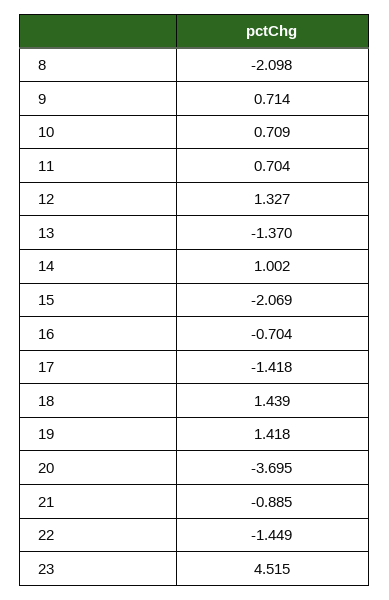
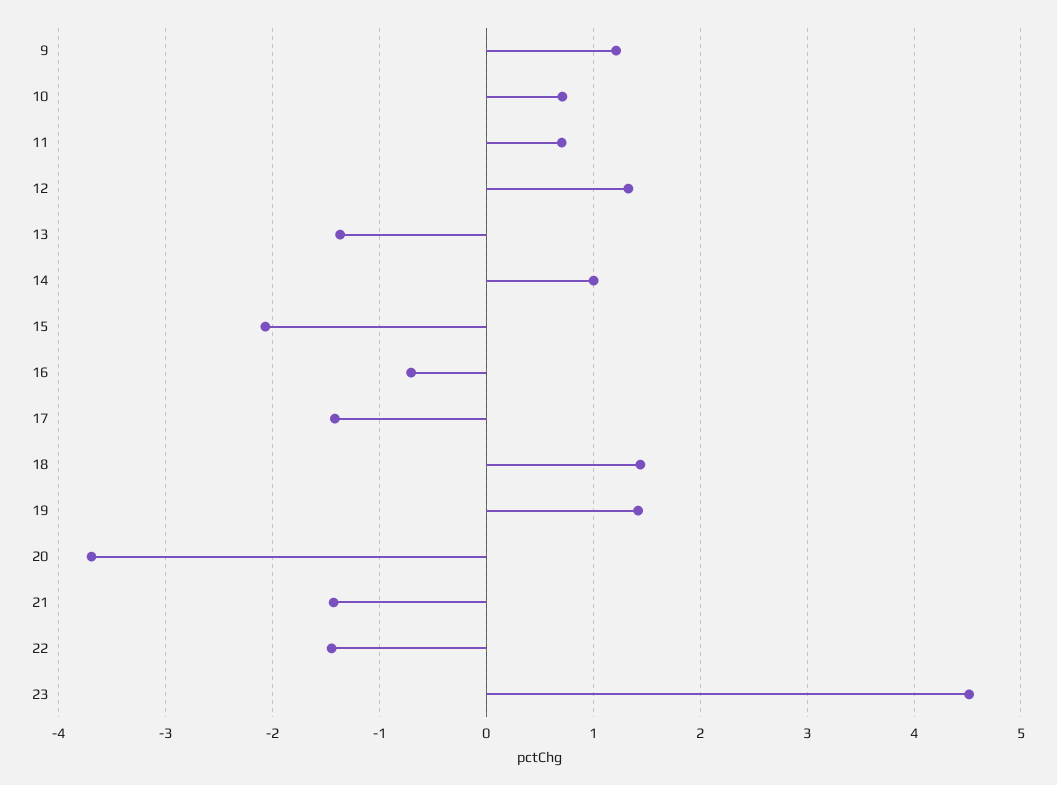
8: -2.098 -> none
9: 0.714 -> 1.2
21: -0.885 -> -1.4

